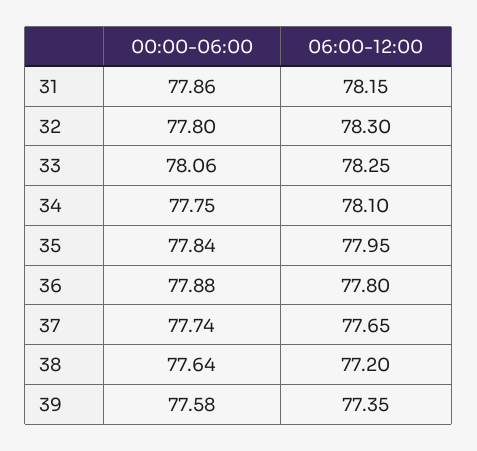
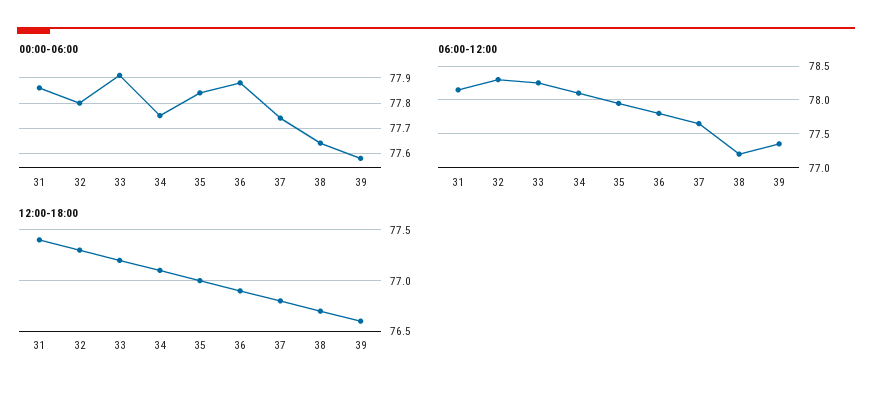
00:00-06:00, 33: 78.06 -> 77.9
12:00-18:00, 31: none -> 77.4
12:00-18:00, 32: none -> 77.3
12:00-18:00, 33: none -> 77.2
12:00-18:00, 34: none -> 77.1
12:00-18:00, 35: none -> 77
12:00-18:00, 36: none -> 76.9
12:00-18:00, 37: none -> 76.8
12:00-18:00, 38: none -> 76.7
12:00-18:00, 39: none -> 76.6

